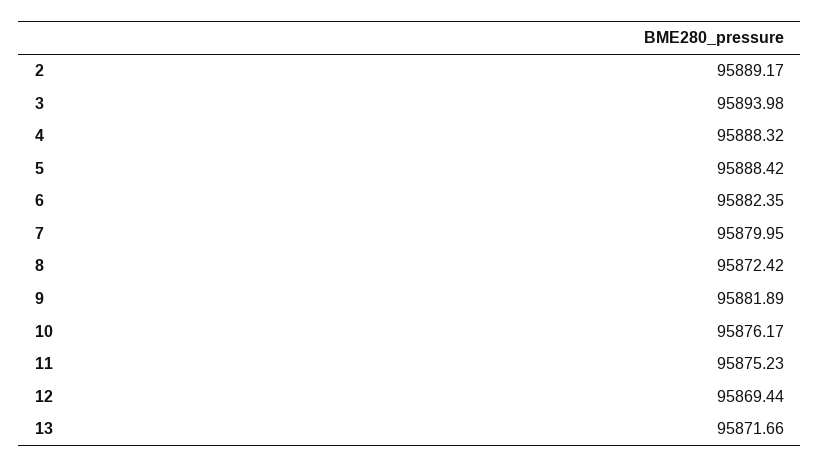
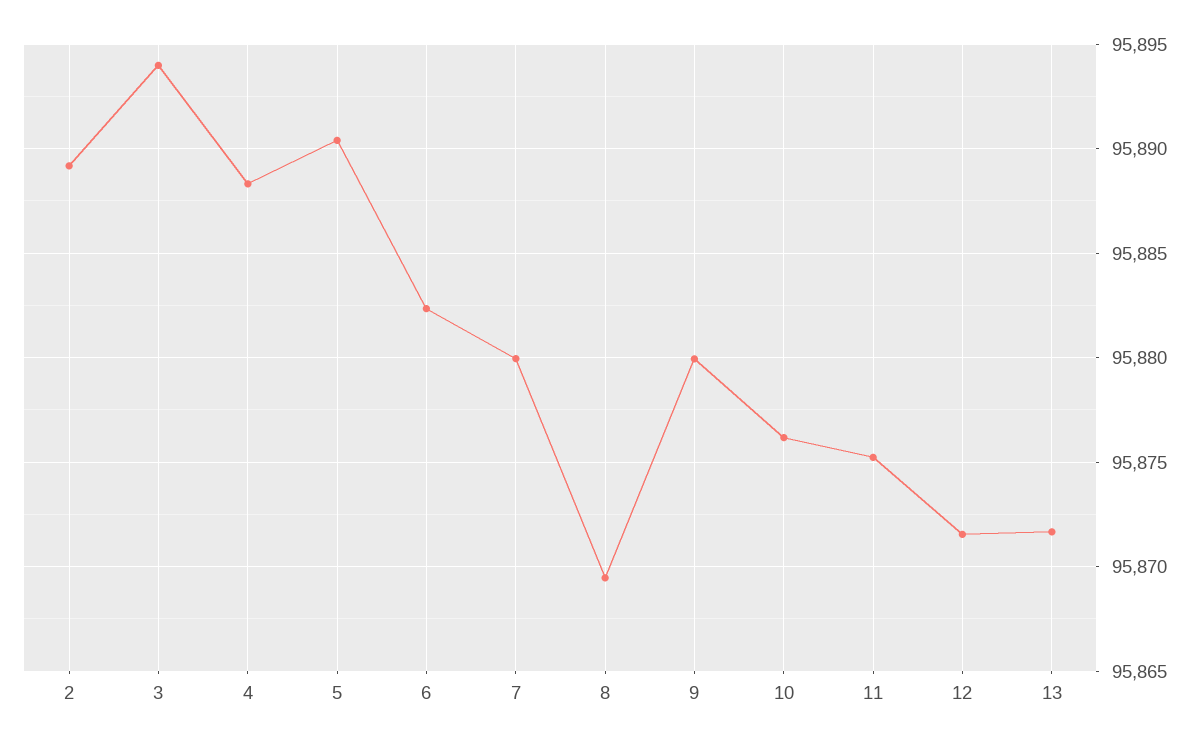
5: 95888.42 -> 95890.5
8: 95872.42 -> 95869.5
9: 95881.89 -> 95880
12: 95869.44 -> 95871.5

